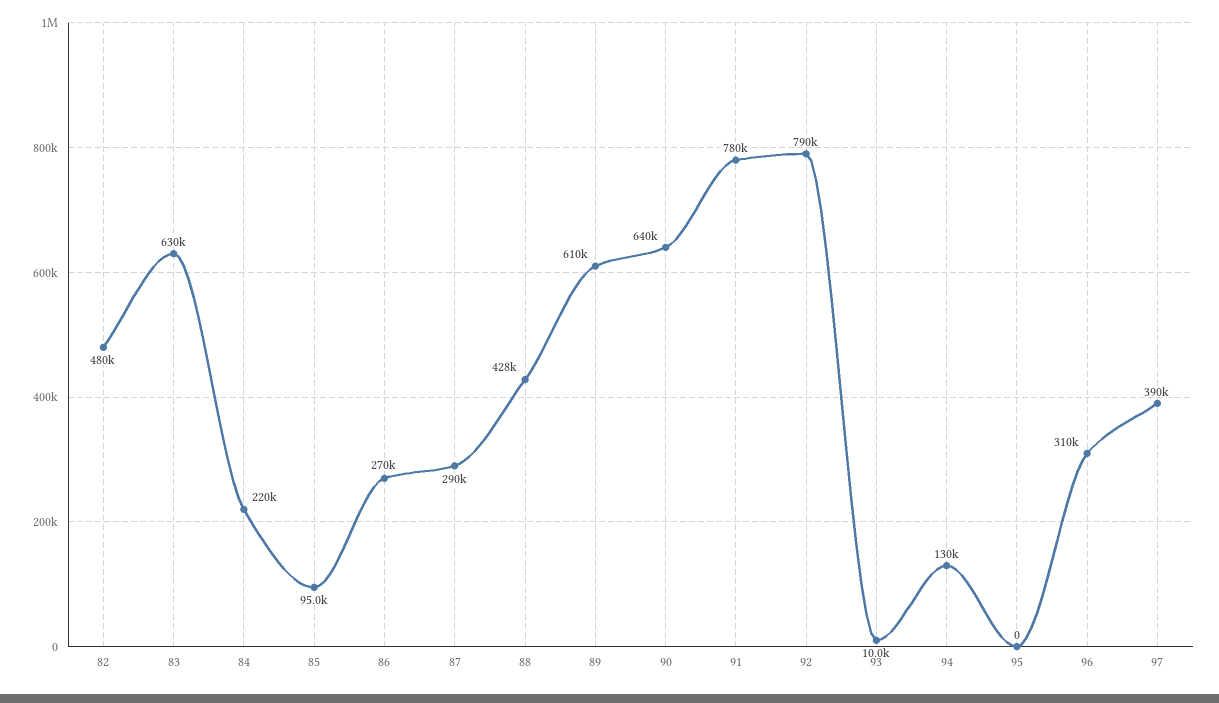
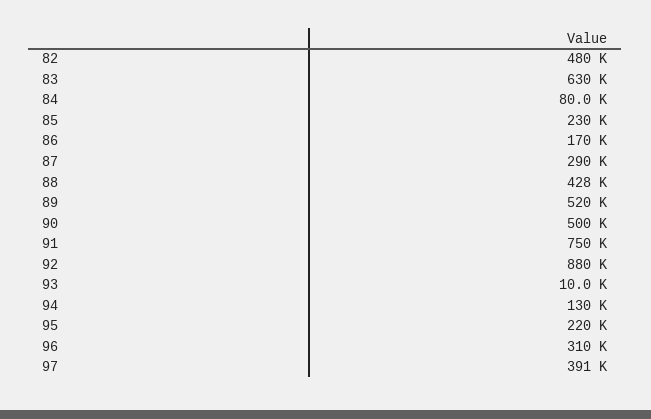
84: 220000 -> 80000
85: 95000 -> 230000
86: 270000 -> 170000
89: 610000 -> 520000
90: 640000 -> 500000
91: 780000 -> 750000
92: 790000 -> 880000
95: 0 -> 220000
97: 390000 -> 391000

